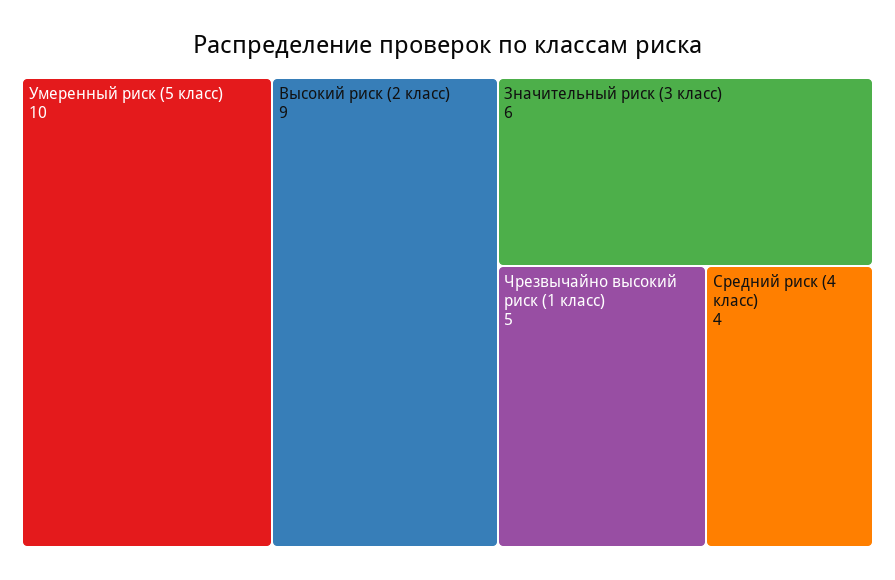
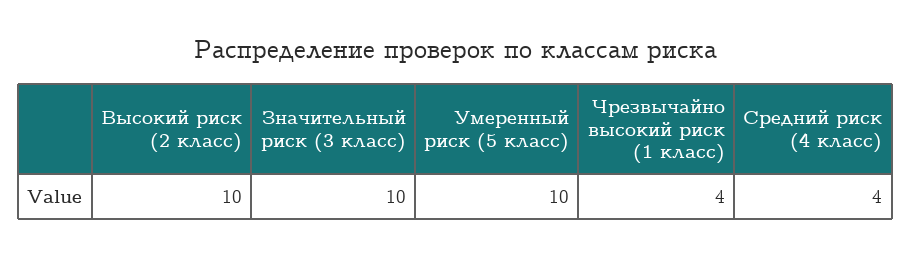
Высокий риск (2 класс): 9 -> 10
Значительный риск (3 класс): 6 -> 10
Чрезвычайно высокий риск (1 класс): 5 -> 4

